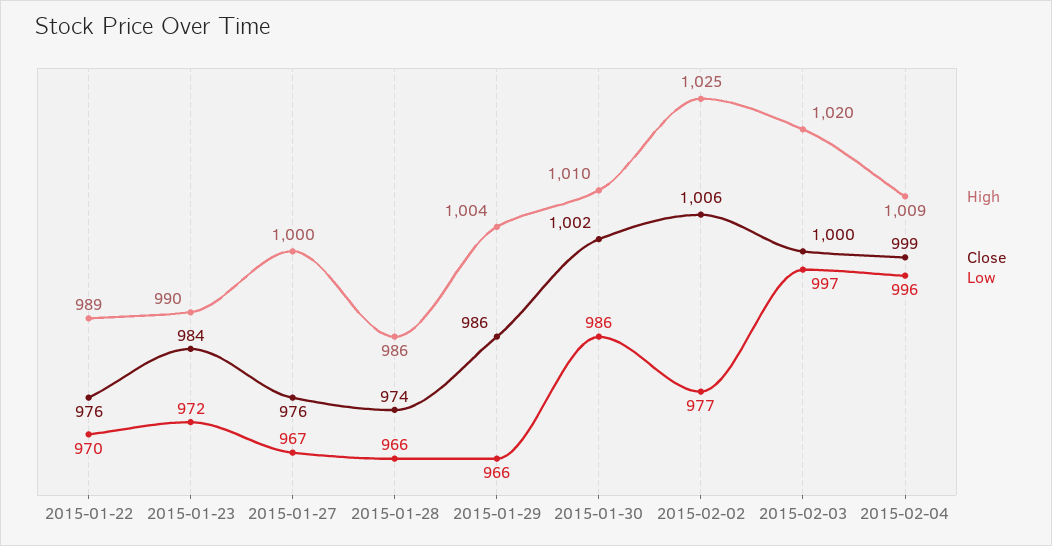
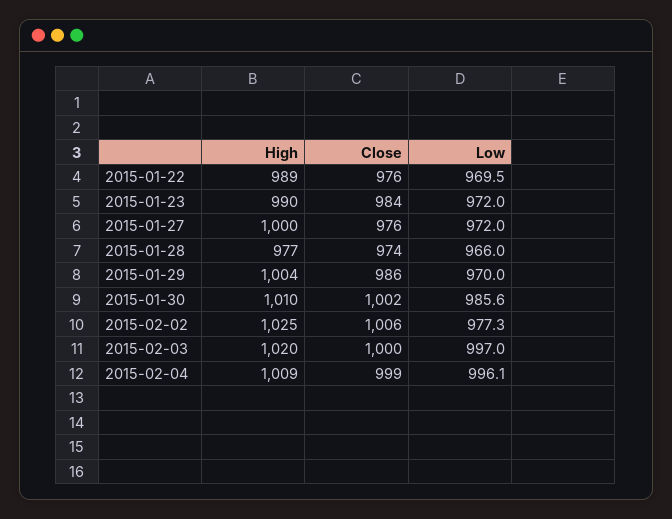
Low, 2015-01-27: 967 -> 972
High, 2015-01-28: 986 -> 977
Low, 2015-01-29: 966 -> 970

